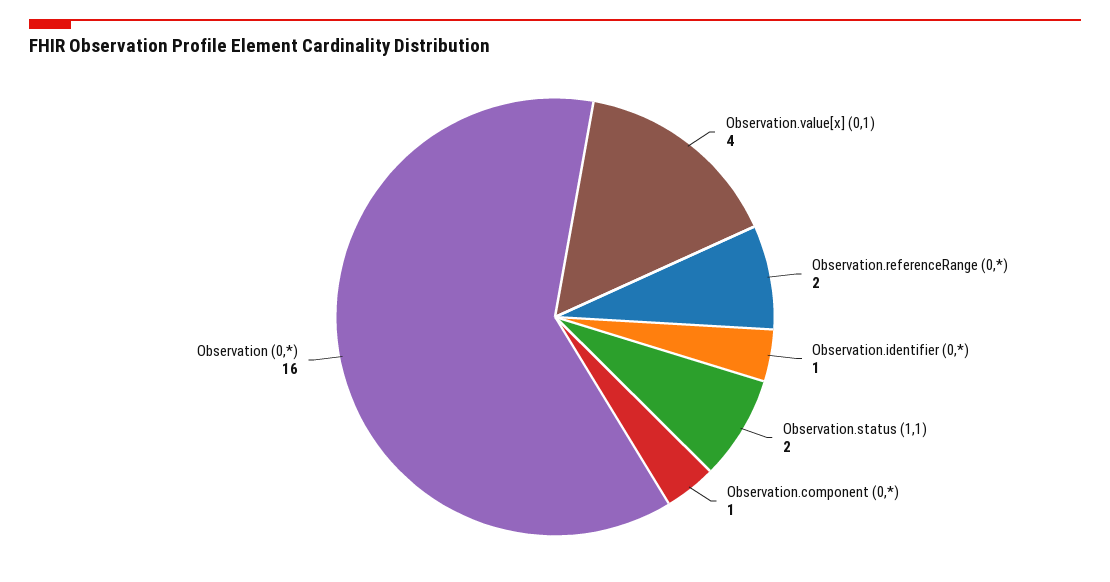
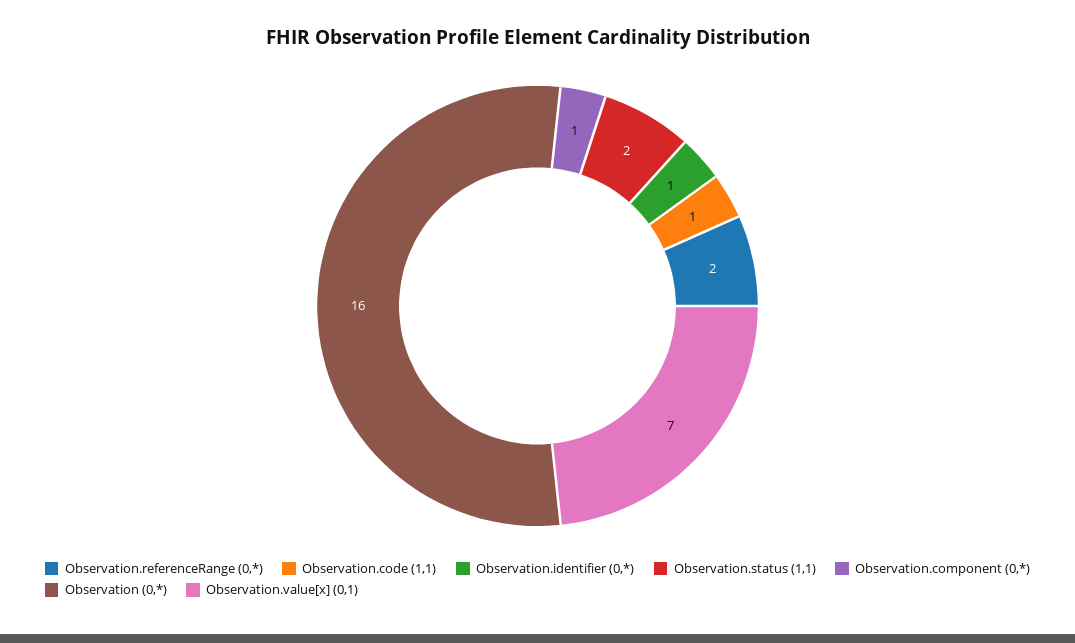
Observation.value[x] (0,1): 4 -> 7
Observation.code (1,1): none -> 1

